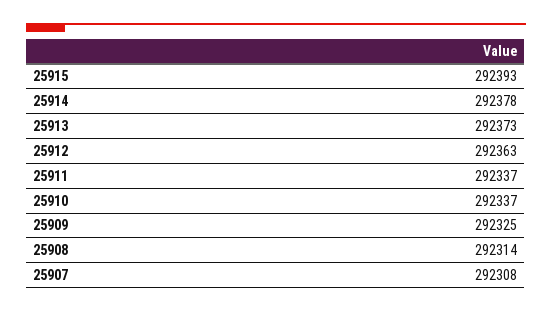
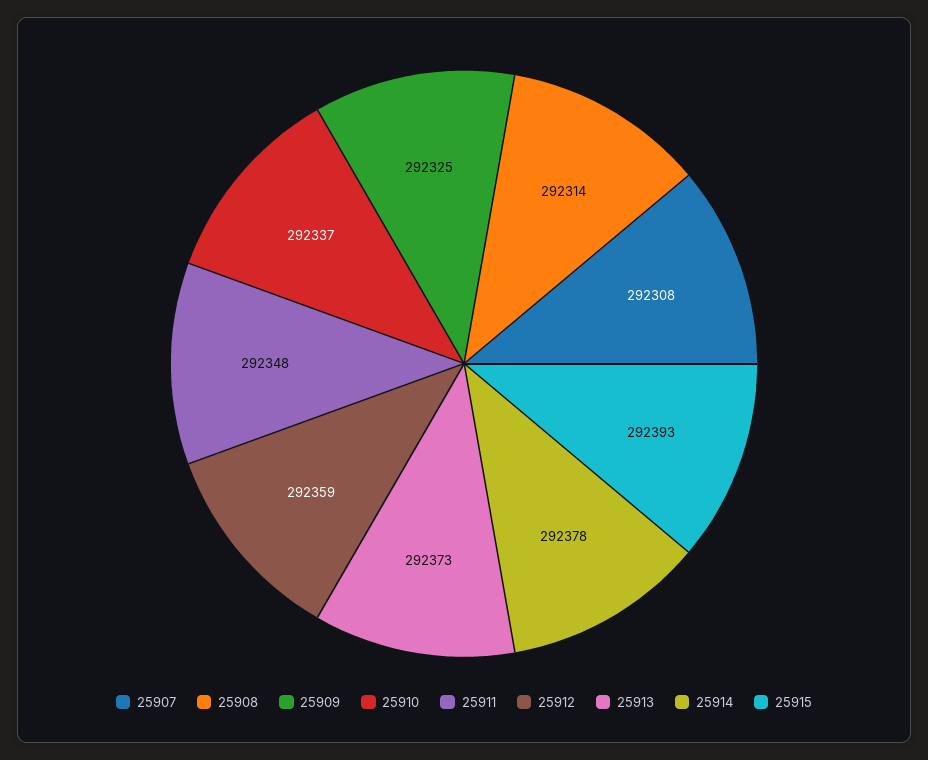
25912: 292363 -> 292359
25911: 292337 -> 292348

